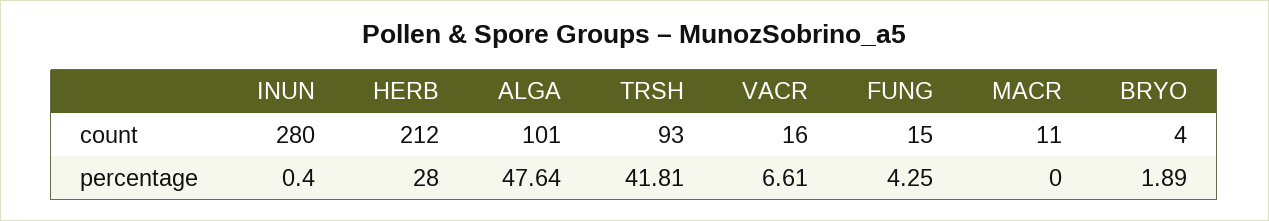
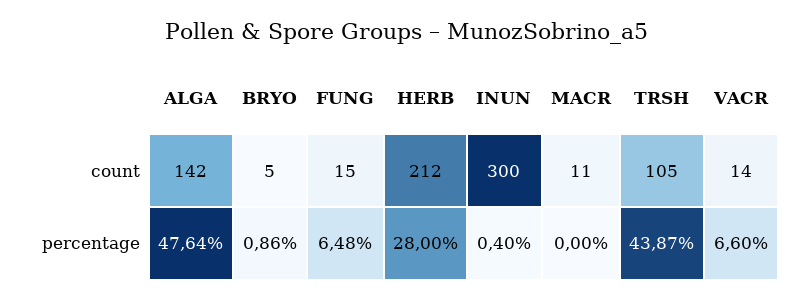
INUN, count: 280 -> 300
ALGA, count: 101 -> 142
TRSH, count: 93 -> 105
VACR, count: 16 -> 14
BRYO, count: 4 -> 5
TRSH, percentage: 41.81 -> 43.87
VACR, percentage: 6.61 -> 6.6
FUNG, percentage: 4.25 -> 6.48
BRYO, percentage: 1.89 -> 0.86

